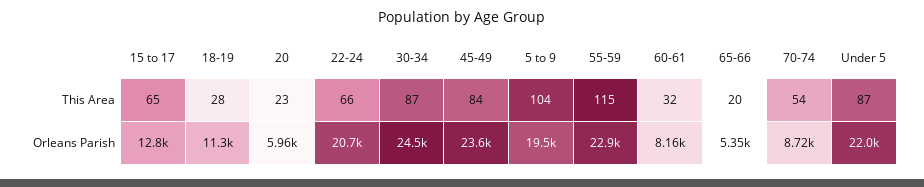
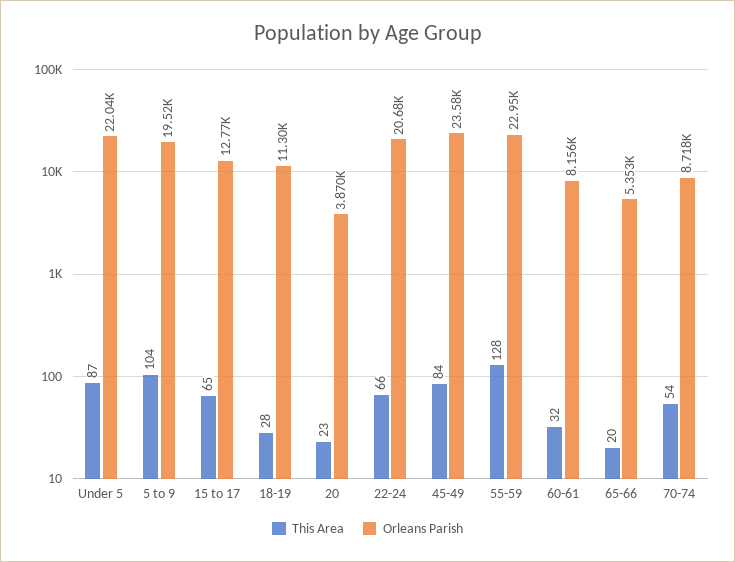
This Area, 30-34: 87 -> none
This Area, 55-59: 115 -> 128
Orleans Parish, 20: 5960 -> 3870
Orleans Parish, 30-34: 24500 -> none

